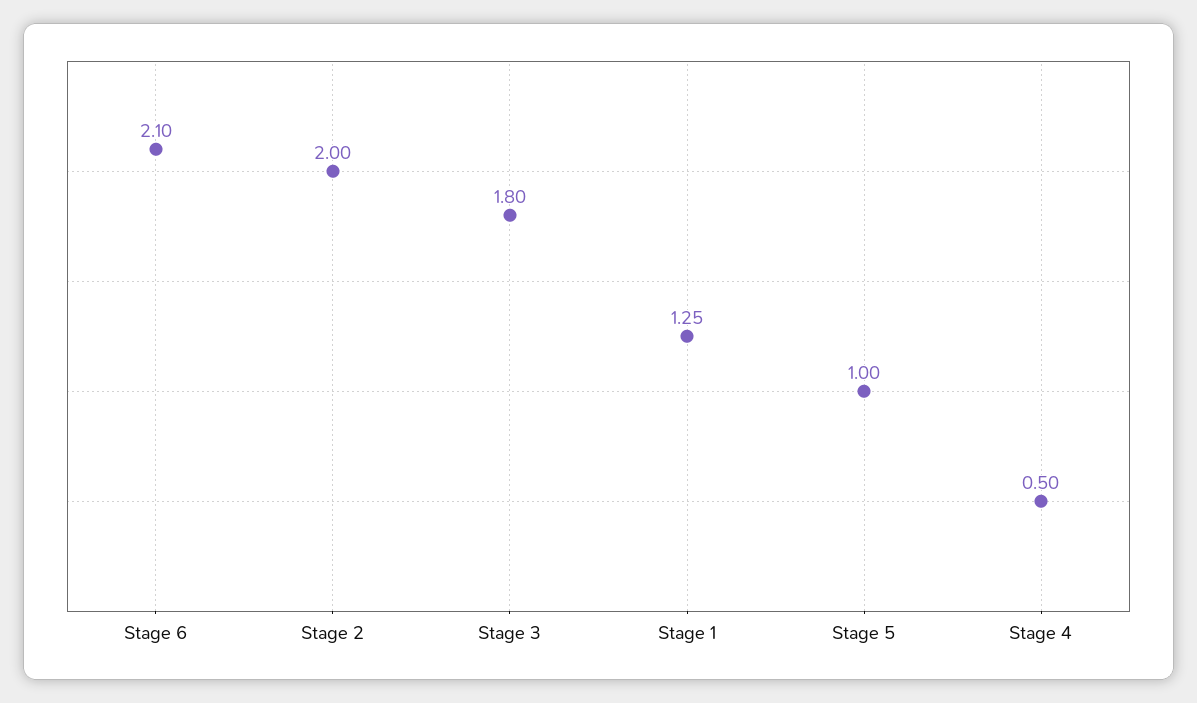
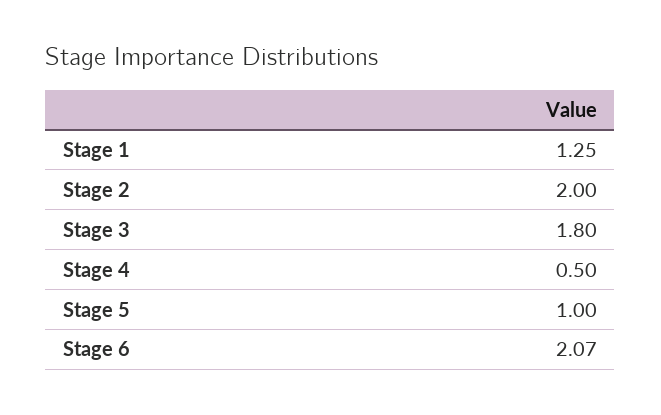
Stage 6: 2.1 -> 2.07

